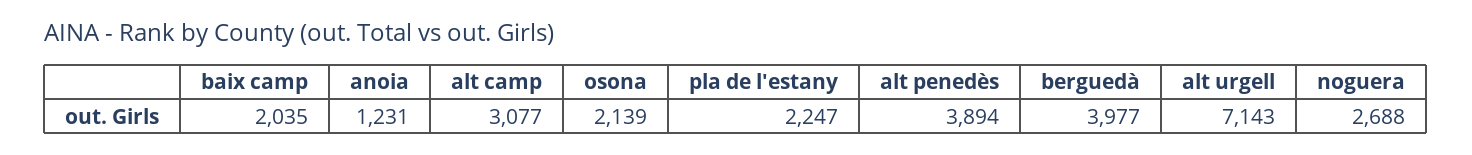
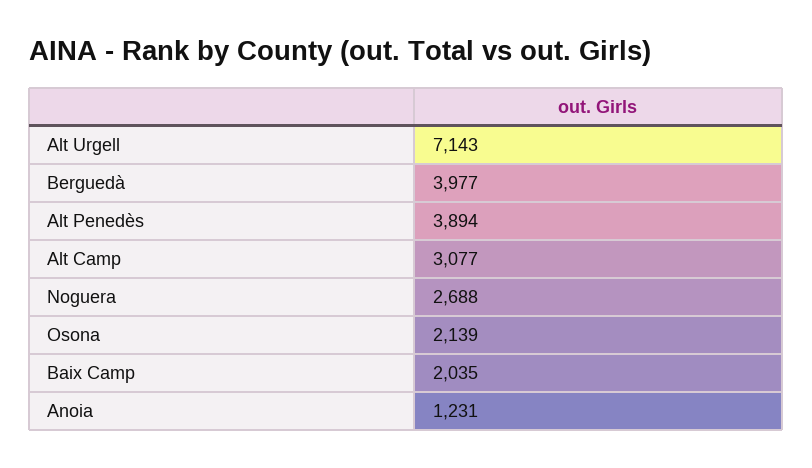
pla de l'estany: 2247 -> none

